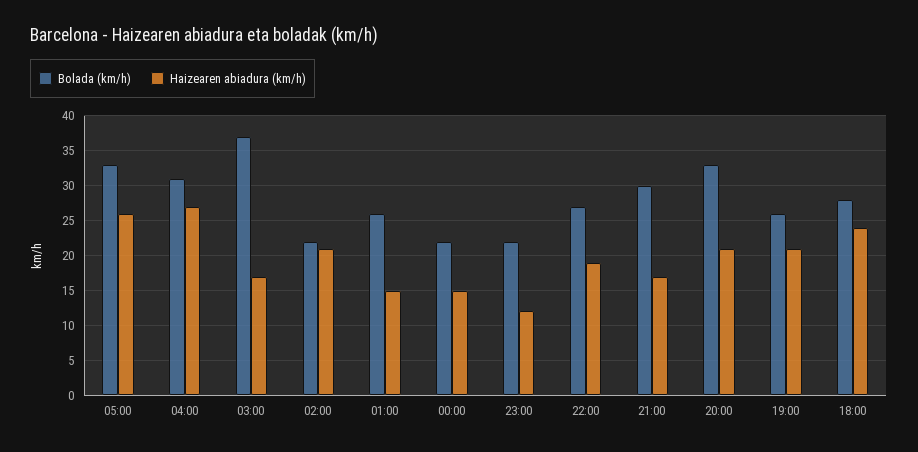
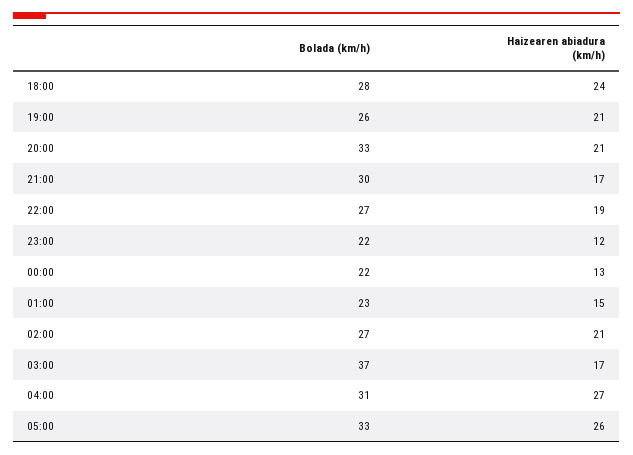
Bolada (km/h), 02:00: 22 -> 27
Bolada (km/h), 01:00: 26 -> 23
Haizearen abiadura (km/h), 00:00: 15 -> 13

